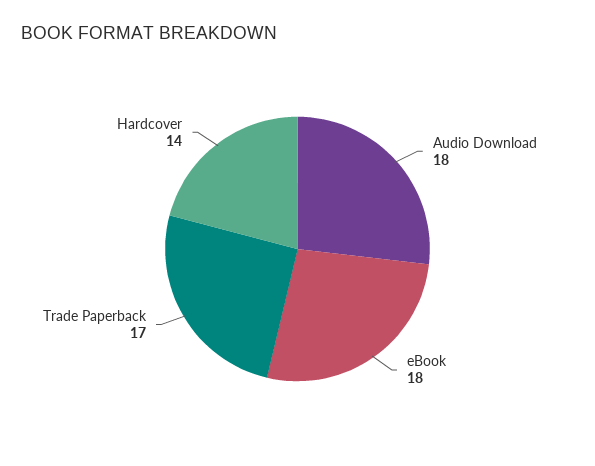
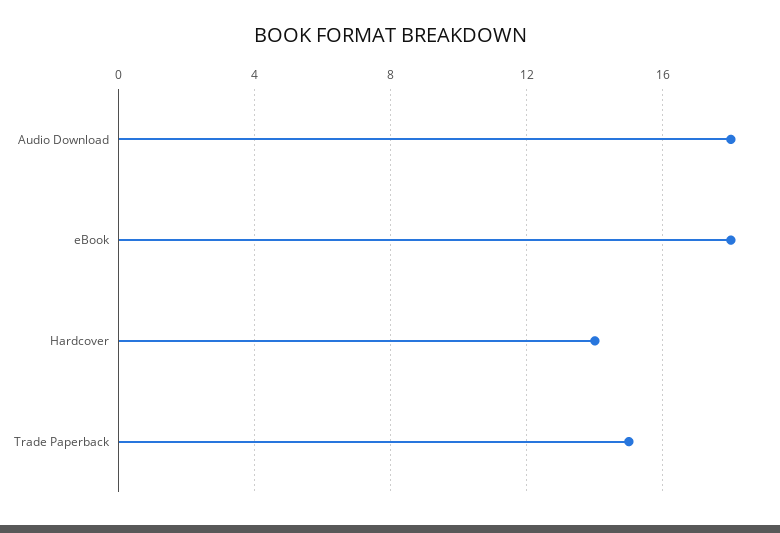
Trade Paperback: 17 -> 15

